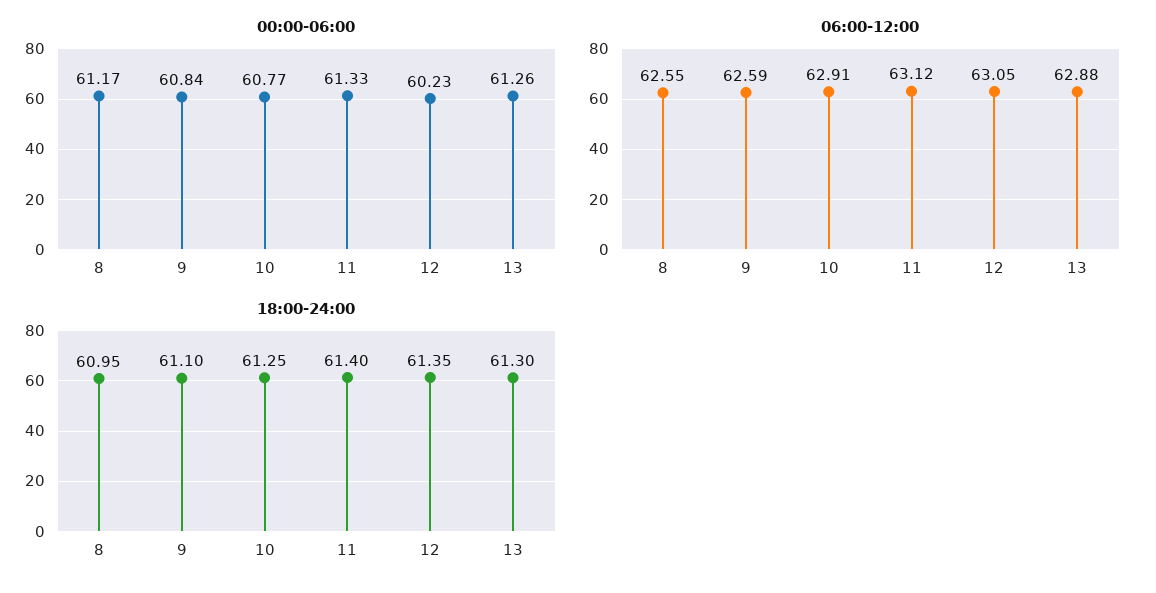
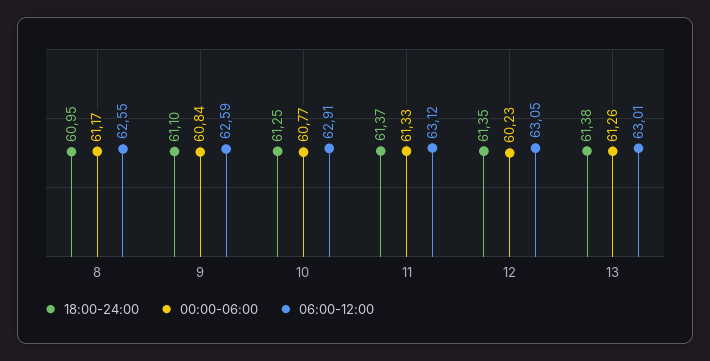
06:00-12:00, 13: 62.88 -> 63.01
18:00-24:00, 11: 61.4 -> 61.37
18:00-24:00, 13: 61.3 -> 61.38

